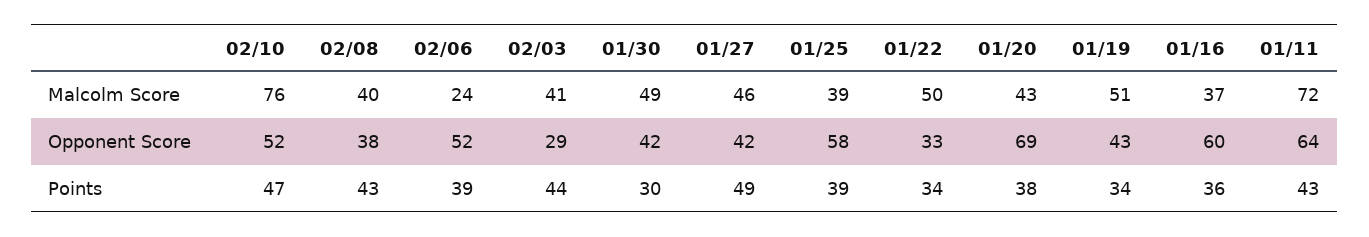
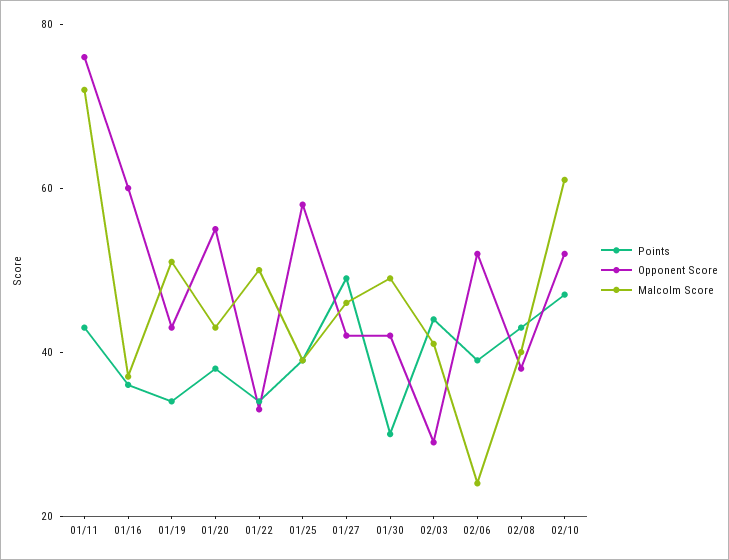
Malcolm Score, 02/10: 76 -> 60
Opponent Score, 01/20: 69 -> 55
Opponent Score, 01/11: 64 -> 75

